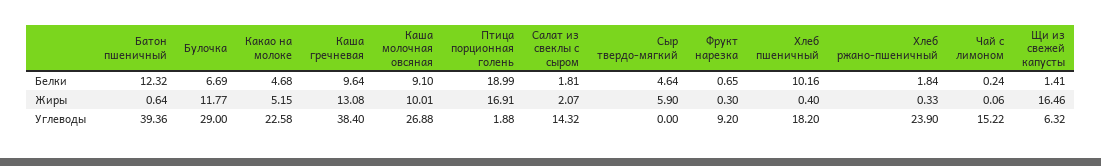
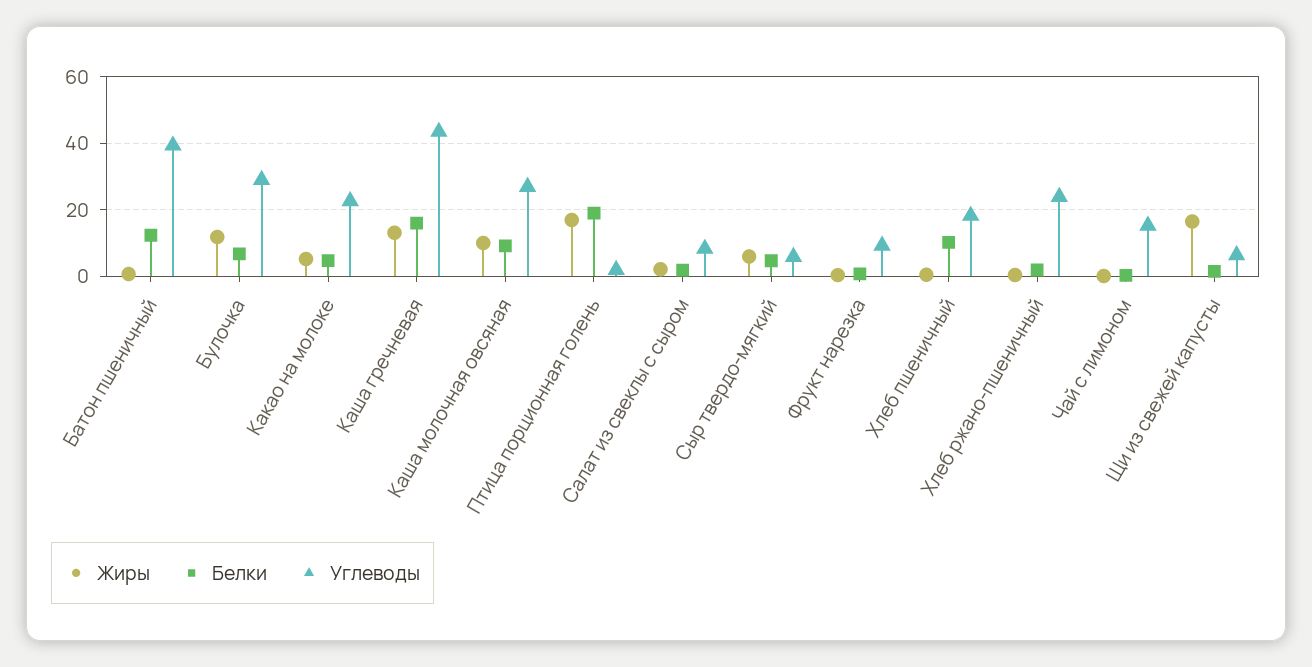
Белки, Каша гречневая: 9.64 -> 16
Углеводы, Каша гречневая: 38.4 -> 44
Углеводы, Салат из свеклы с сыром: 14.32 -> 8
Углеводы, Сыр твердо-мягкий: 0 -> 6

